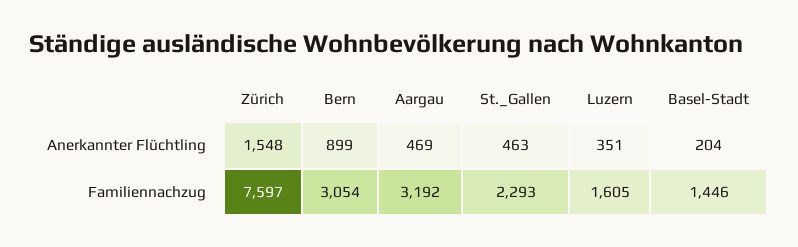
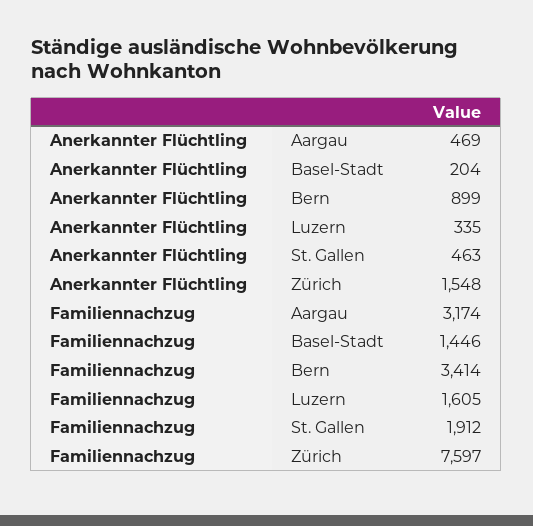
Luzern, Anerkannter Flüchtling: 351 -> 335
Bern, Familiennachzug: 3054 -> 3414
Aargau, Familiennachzug: 3192 -> 3174
St._Gallen, Familiennachzug: 2293 -> 1912

